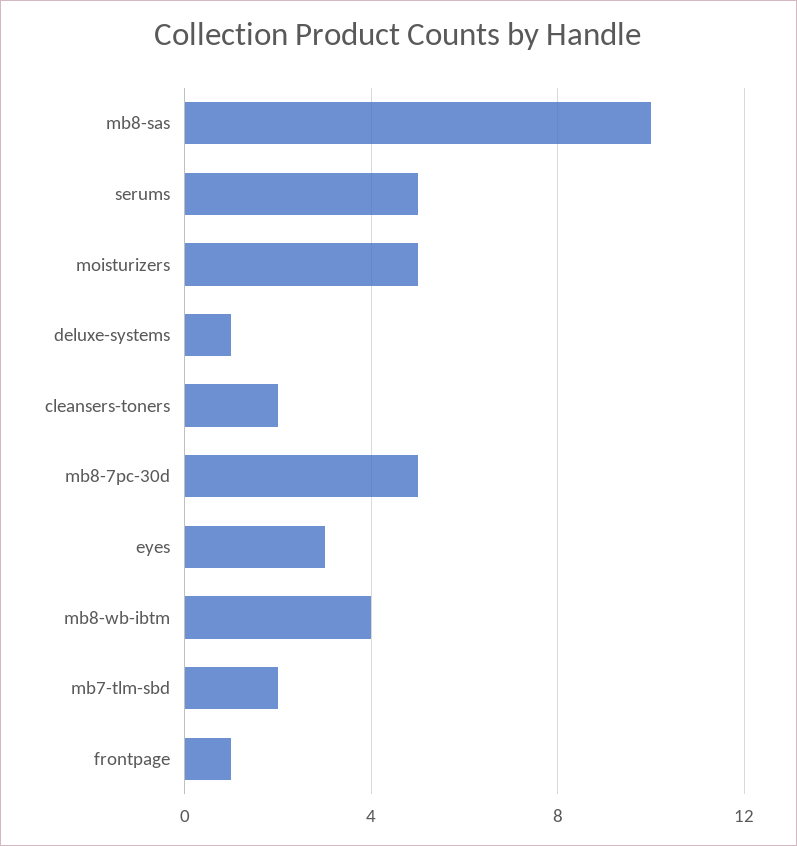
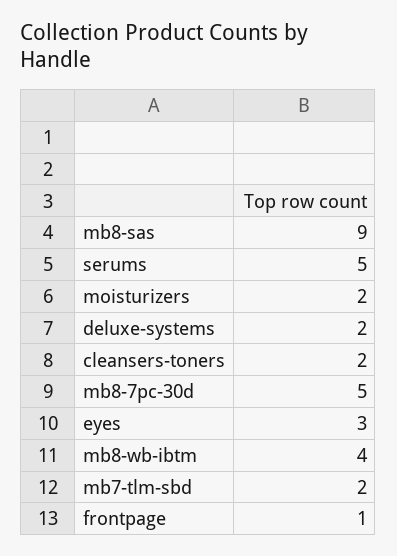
mb8-sas: 10 -> 9
moisturizers: 5 -> 2
deluxe-systems: 1 -> 2

